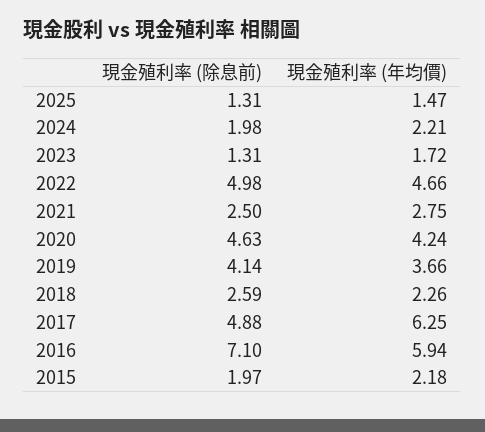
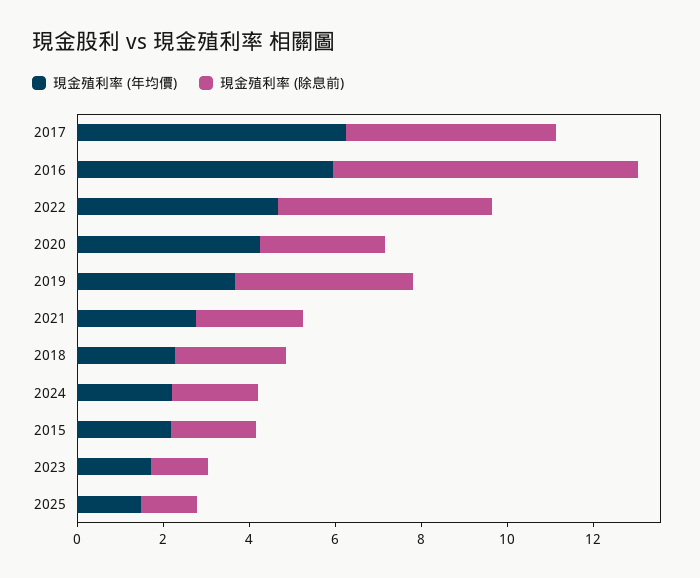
現金殖利率 (除息前), 2020: 4.63 -> 3

